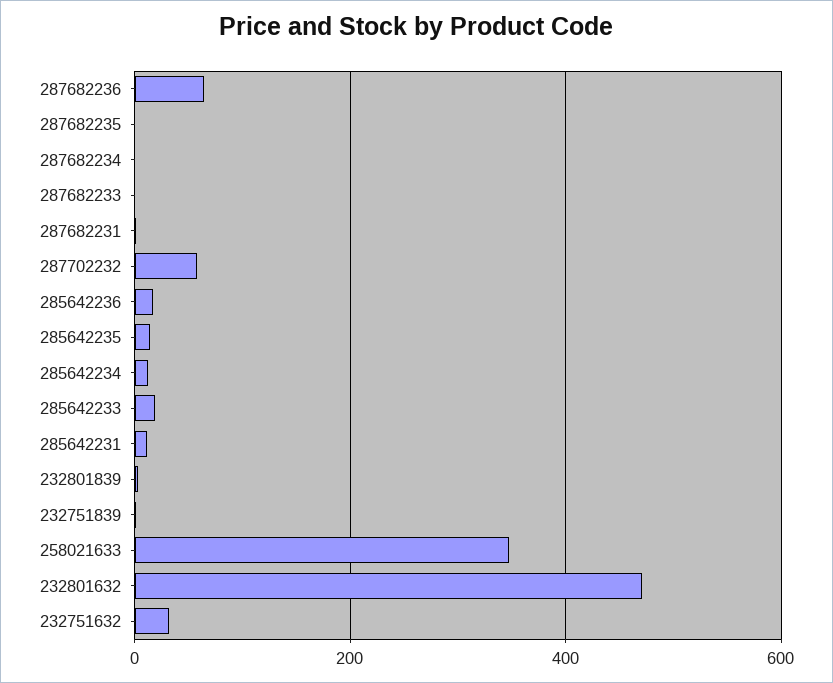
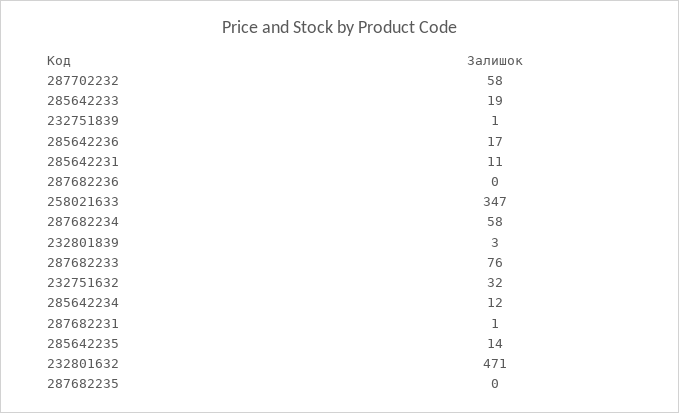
287682236: 60 -> 0
287682234: 0 -> 58
287682233: 0 -> 76

